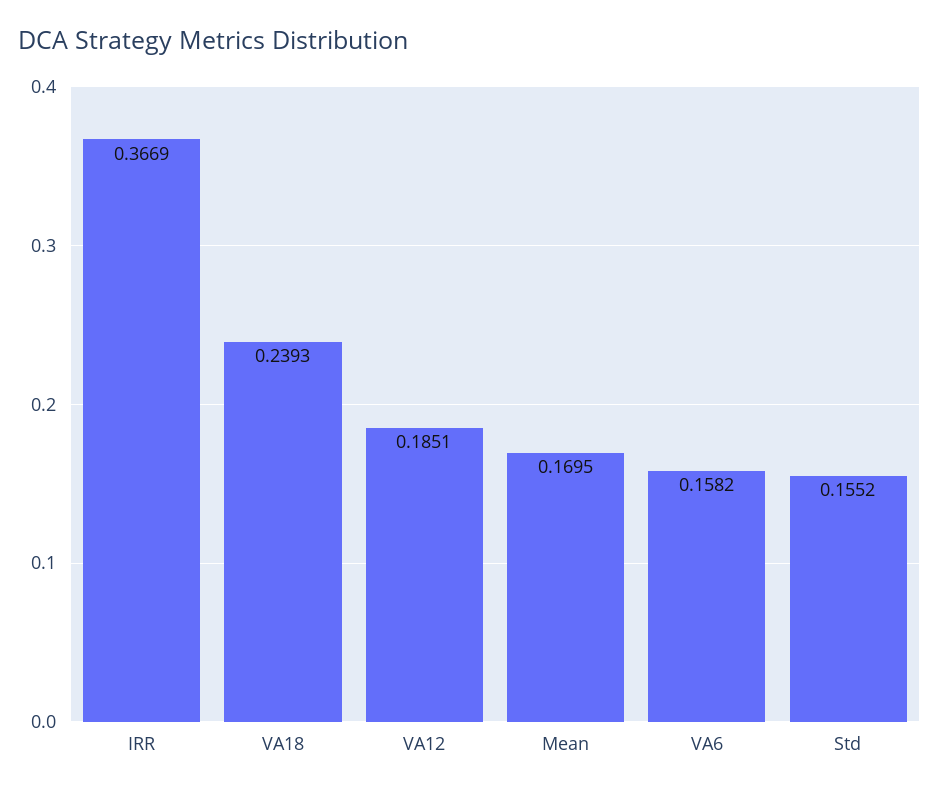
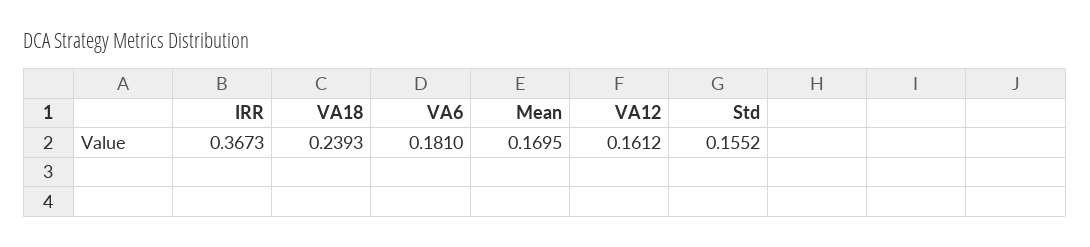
IRR: 0.3669 -> 0.3673
VA12: 0.1851 -> 0.1612
VA6: 0.1582 -> 0.181

